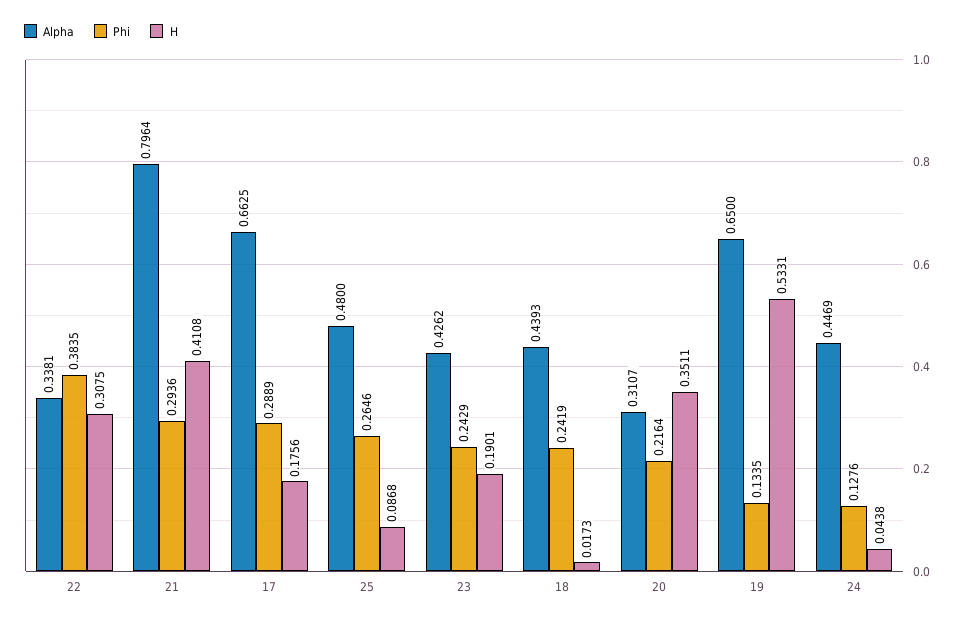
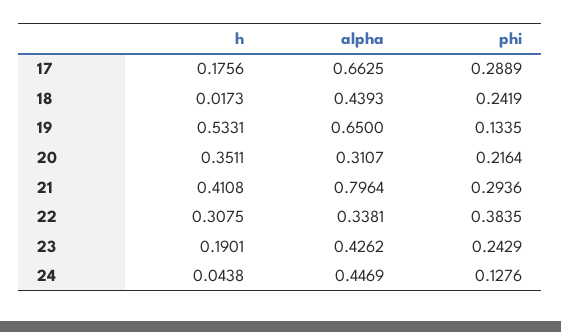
Alpha, 25: 0.48 -> none
Phi, 25: 0.2646 -> none
H, 25: 0.0868 -> none

